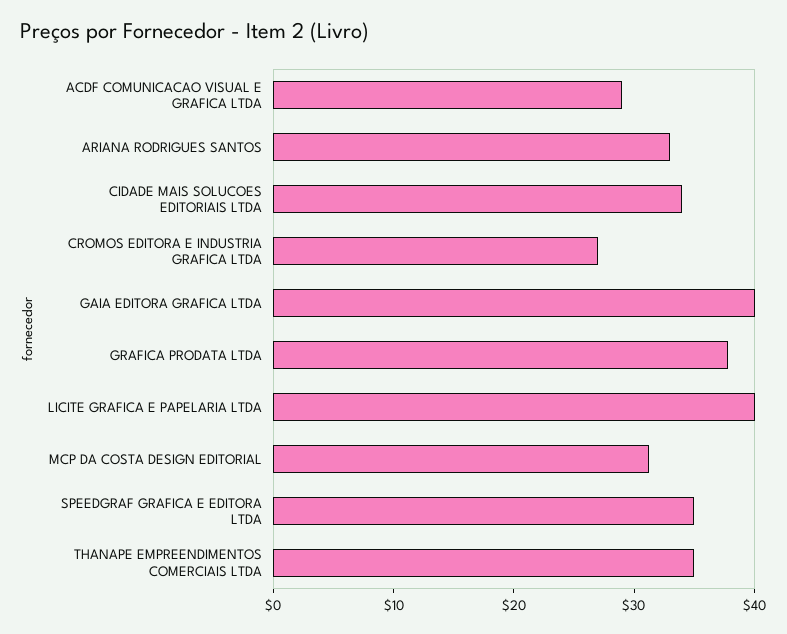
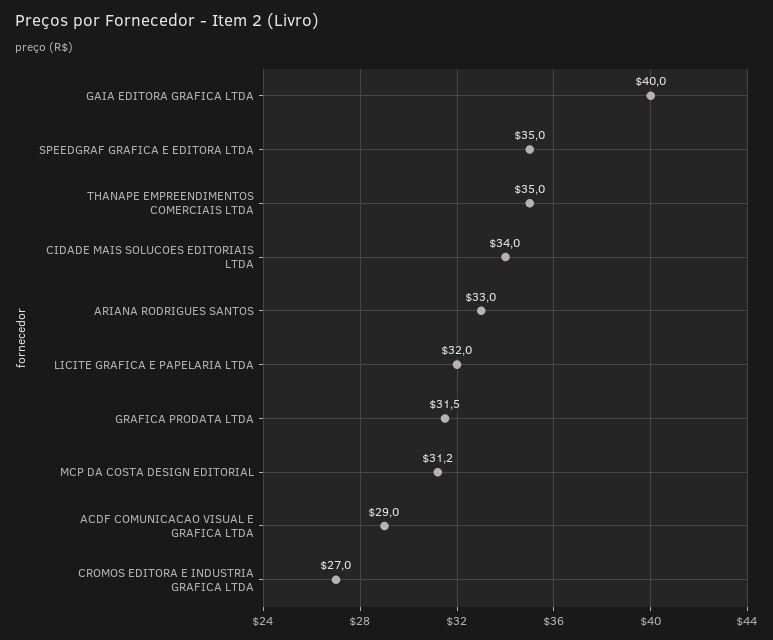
GRAFICA PRODATA LTDA: 38 -> 31.5
LICITE GRAFICA E PAPELARIA LTDA: 40 -> 32

